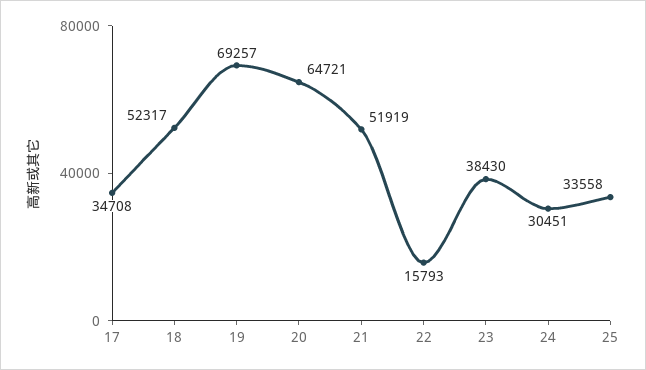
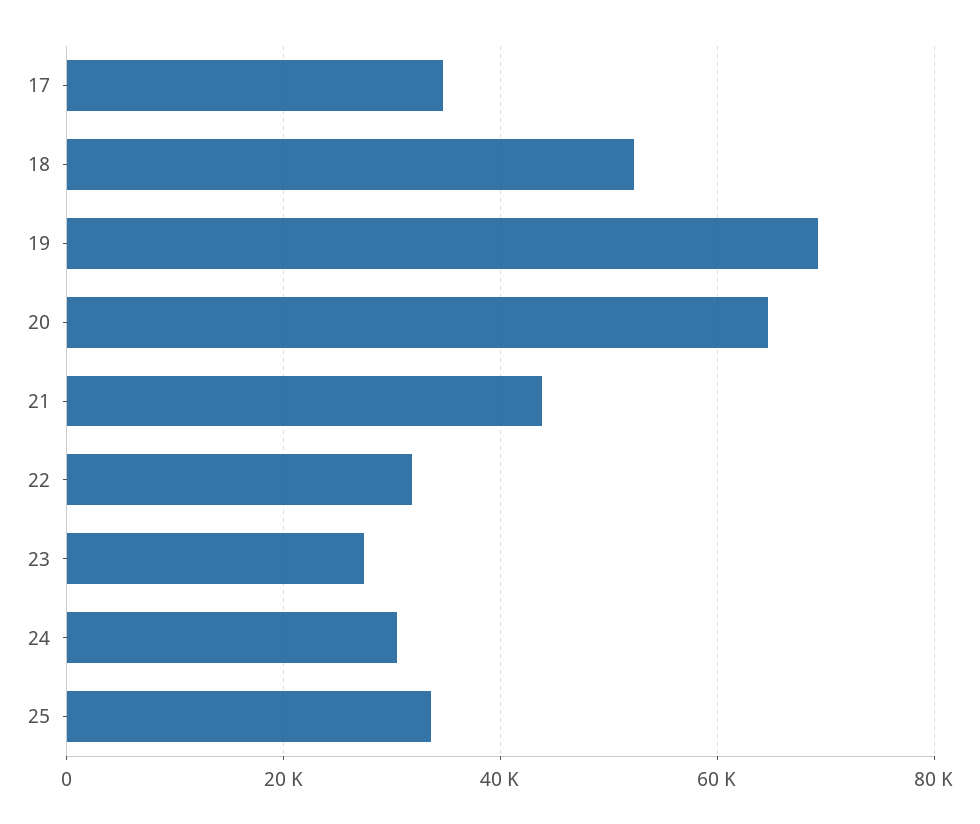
21: 51919 -> 44000
22: 15793 -> 32000
23: 38430 -> 28000

